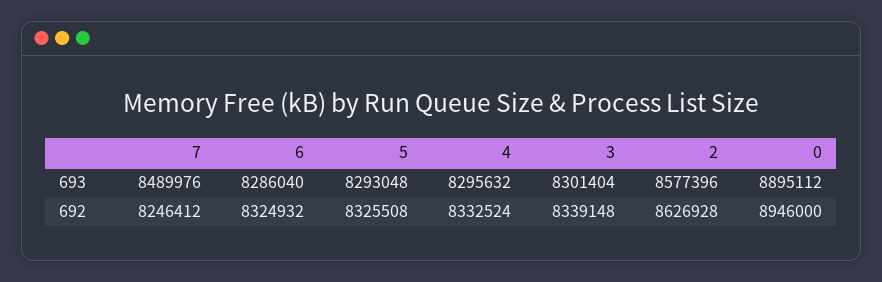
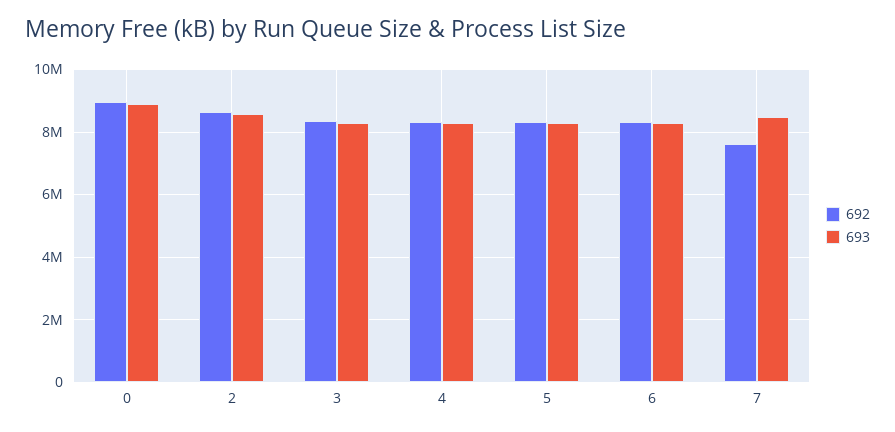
692, 7: 8246412 -> 7600000

